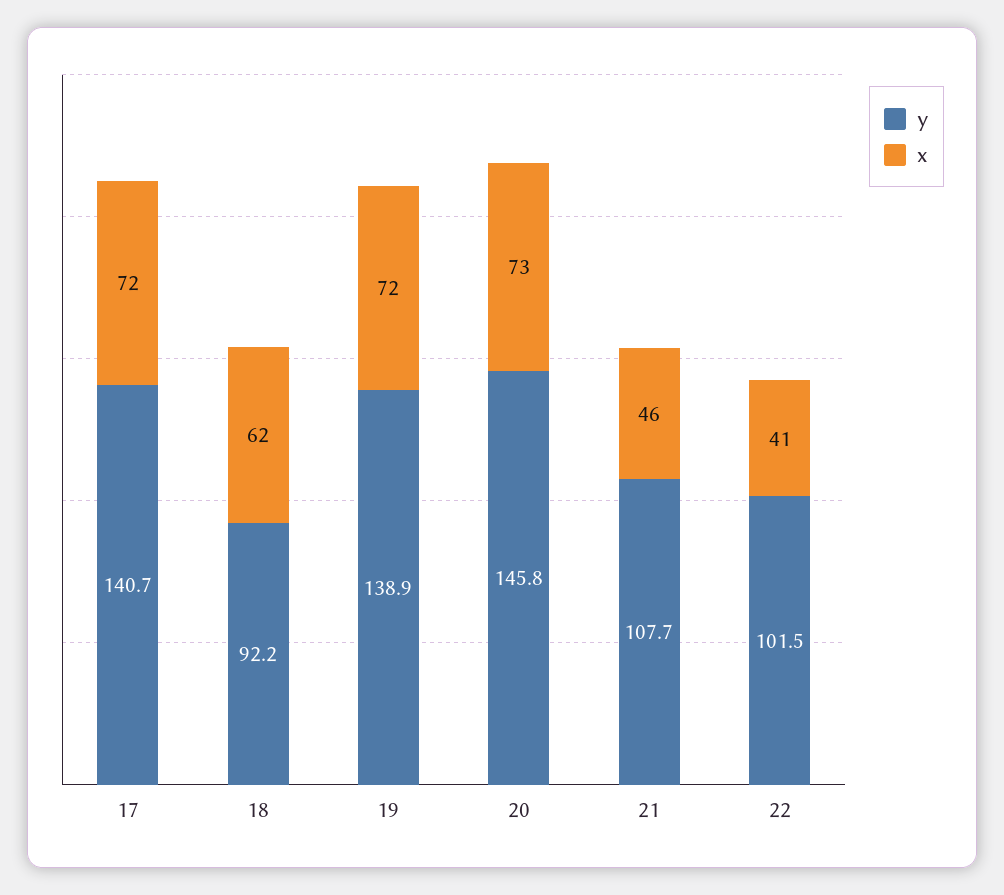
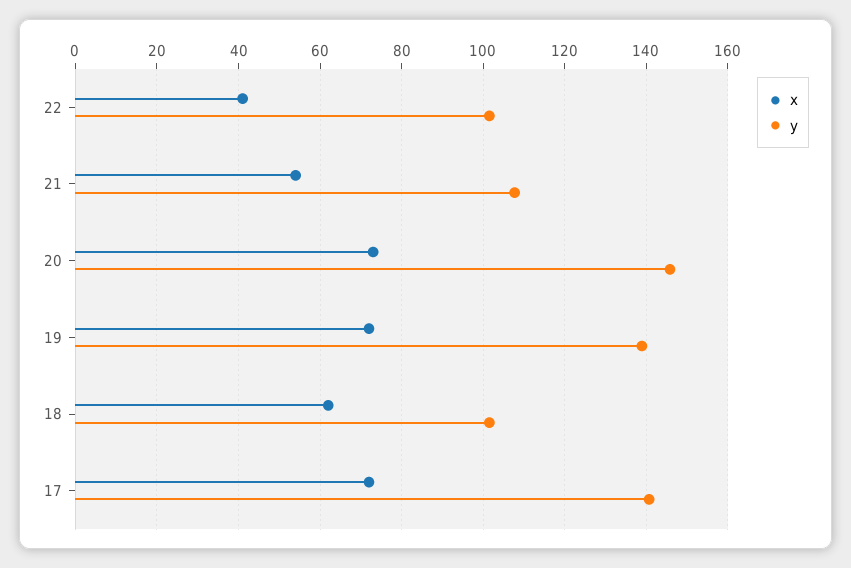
y, 18: 92.2 -> 102
x, 21: 46 -> 54

